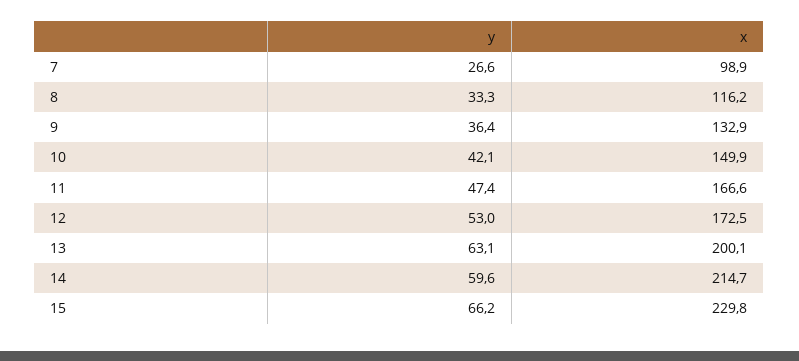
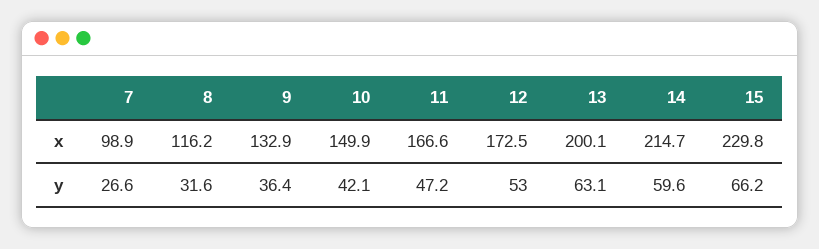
y, 8: 33.3 -> 31.6
y, 11: 47.4 -> 47.2

